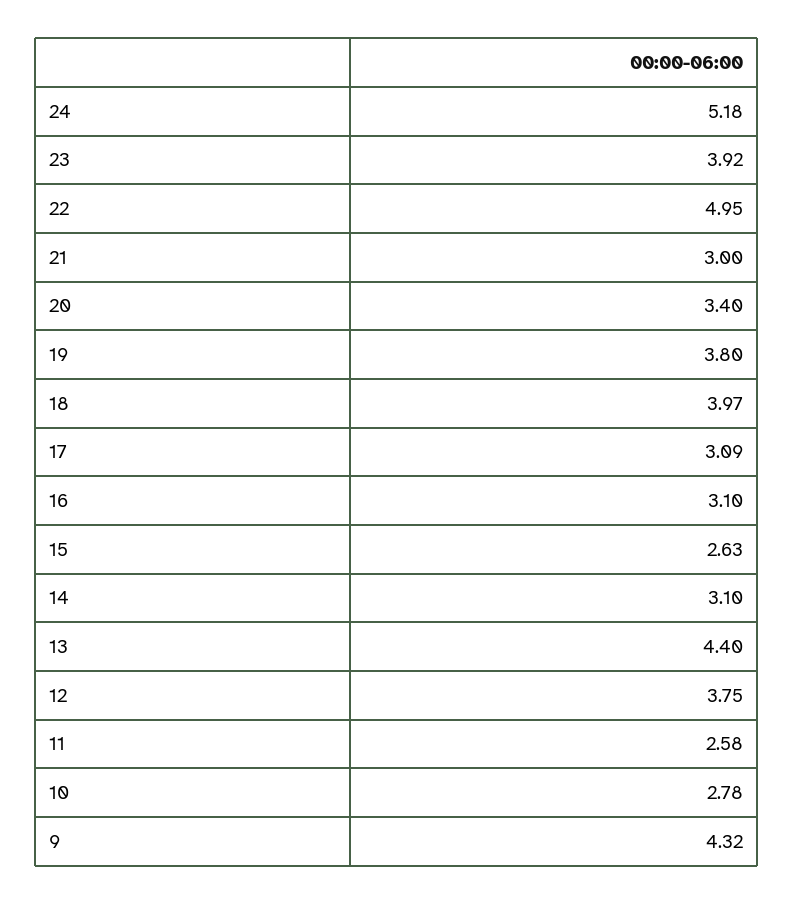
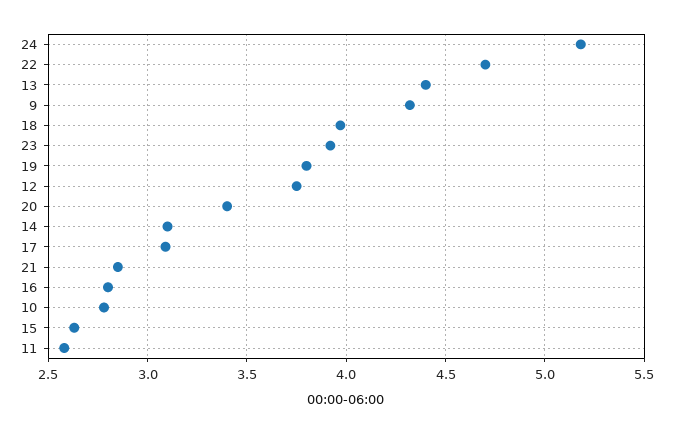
22: 4.95 -> 4.7
21: 3 -> 2.85
16: 3.1 -> 2.8

